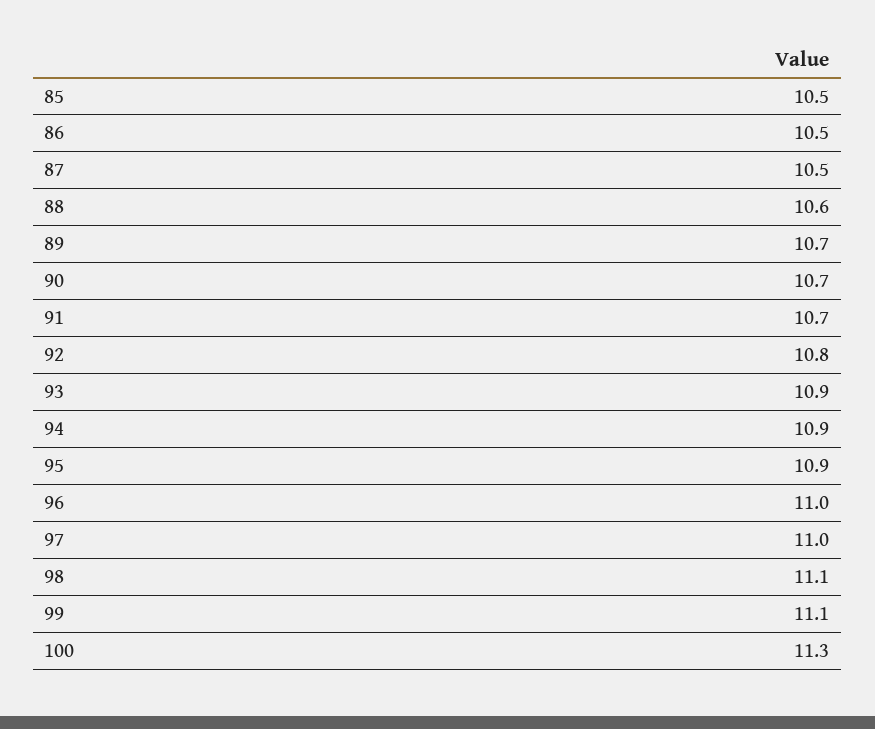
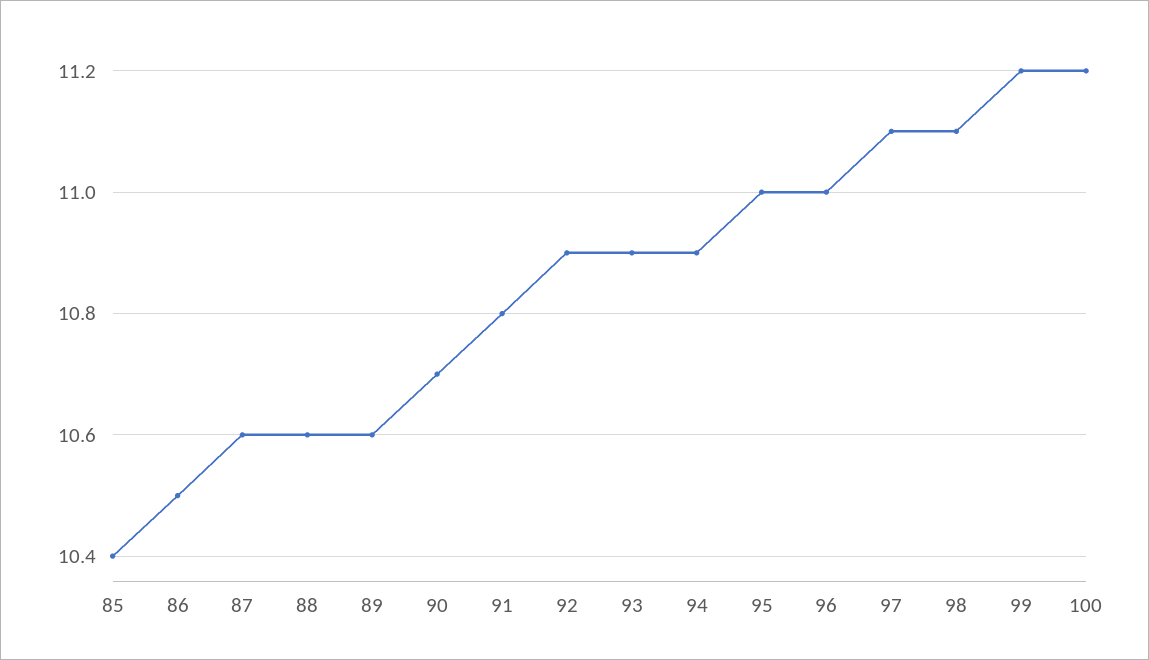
85: 10.5 -> 10.4
87: 10.5 -> 10.6
89: 10.7 -> 10.6
91: 10.7 -> 10.8
92: 10.8 -> 10.9
95: 10.9 -> 11
97: 11 -> 11.1
99: 11.1 -> 11.2
100: 11.3 -> 11.2

